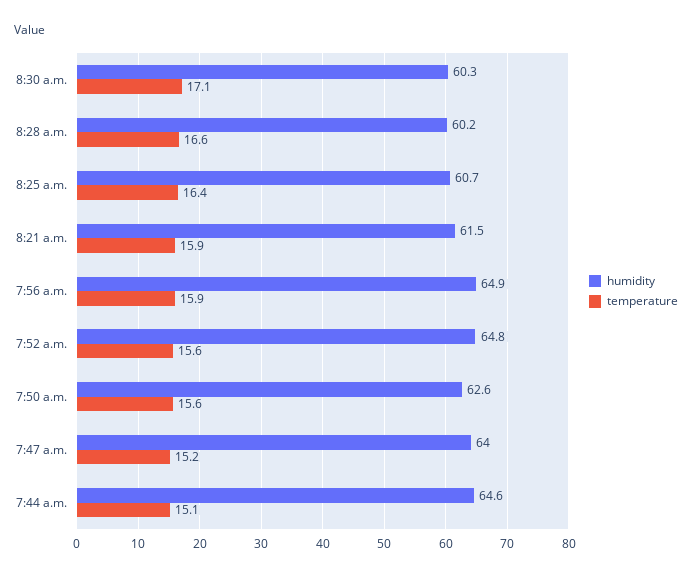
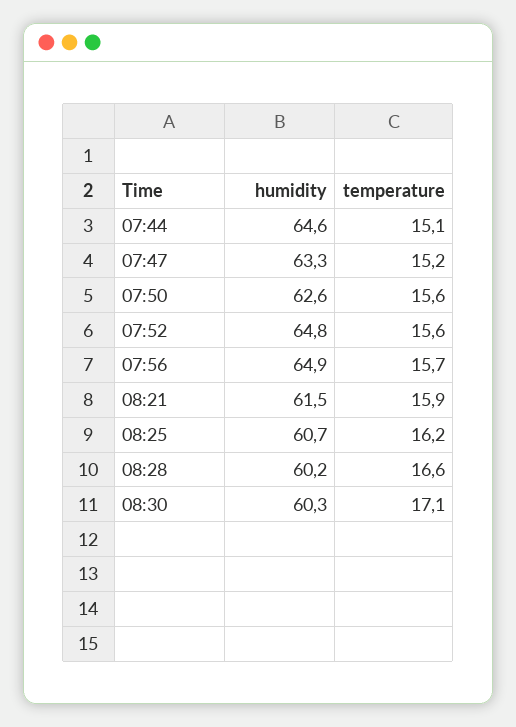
temperature, 8:25 a.m.: 16.4 -> 16.2
temperature, 7:56 a.m.: 15.9 -> 15.7
humidity, 7:47 a.m.: 64 -> 63.3

